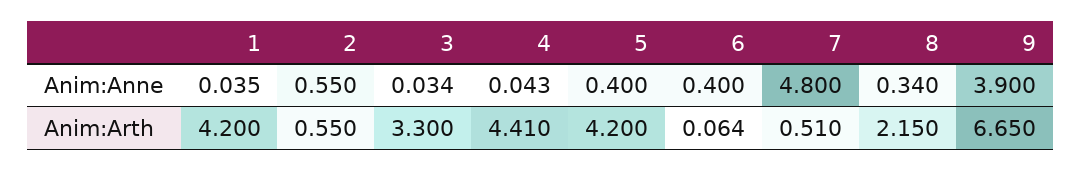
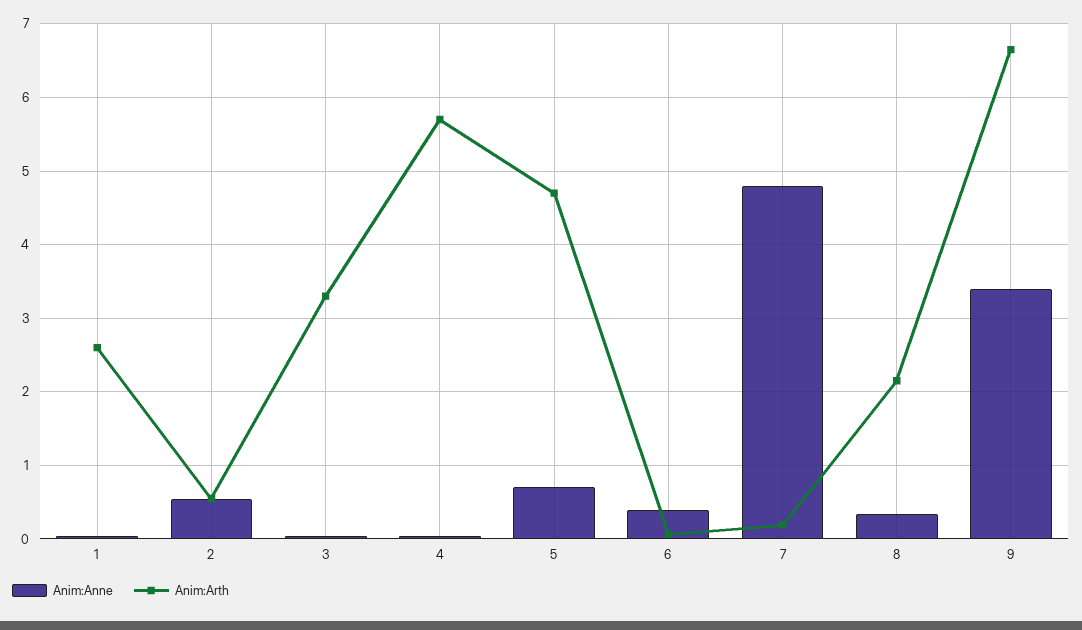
Anim:Anne, 5: 0.4 -> 0.7
Anim:Anne, 9: 3.9 -> 3.4
Anim:Arth, 1: 4.2 -> 2.6
Anim:Arth, 4: 4.41 -> 5.7
Anim:Arth, 5: 4.2 -> 4.7
Anim:Arth, 7: 0.51 -> 0.2

